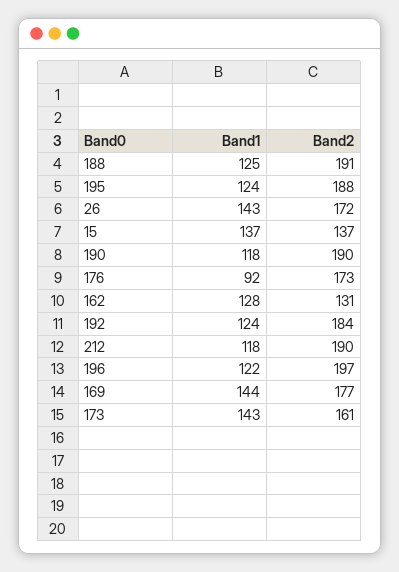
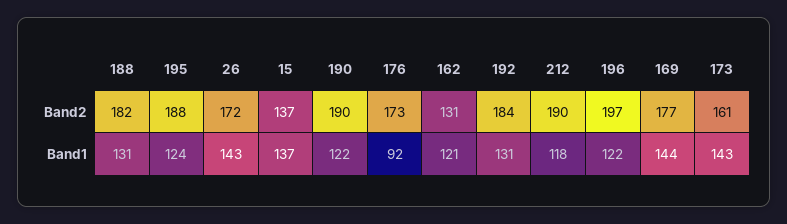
Band1, 188: 125 -> 131
Band2, 188: 191 -> 182
Band1, 190: 118 -> 122
Band1, 162: 128 -> 121
Band1, 192: 124 -> 131

